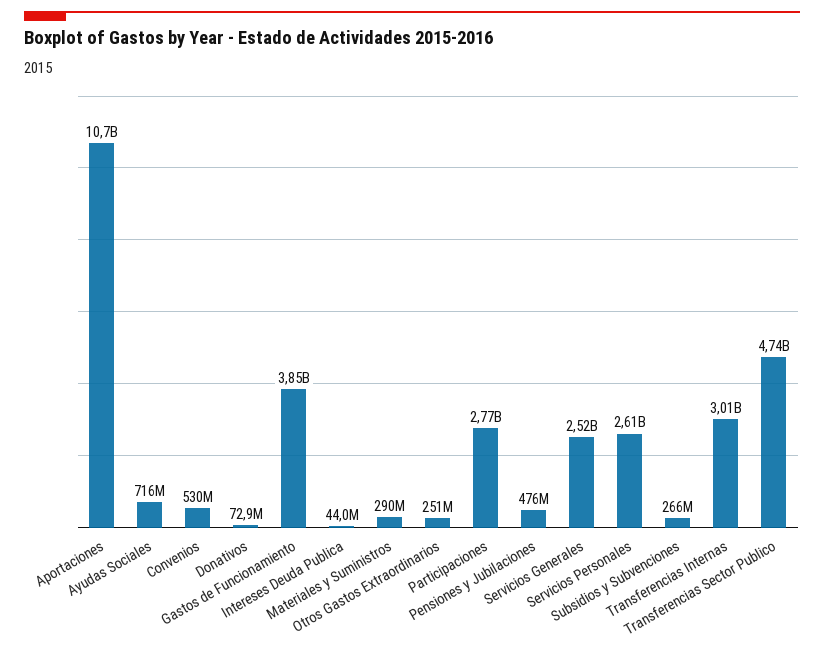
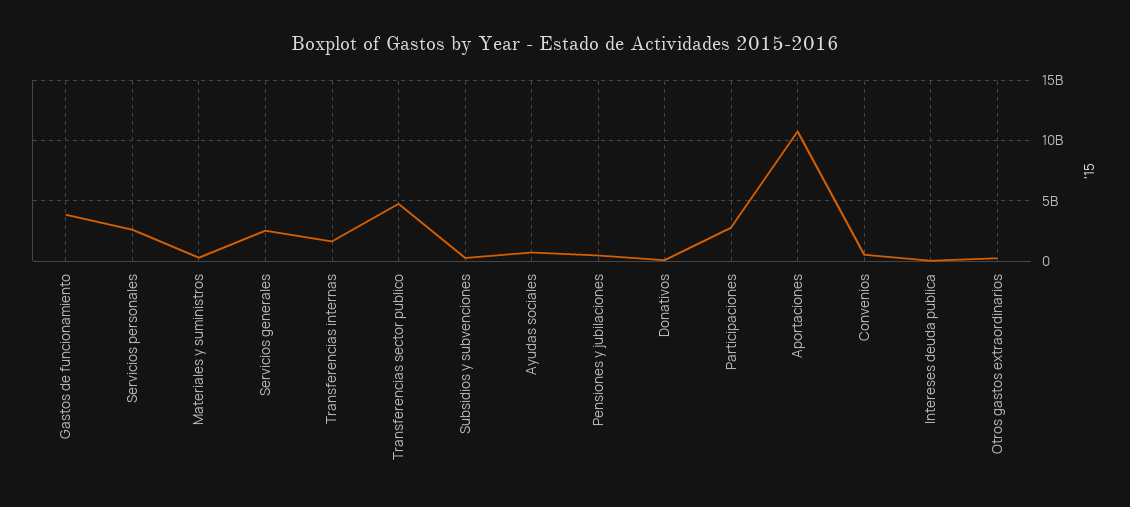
Transferencias Internas: 3010000000 -> 1500000000

